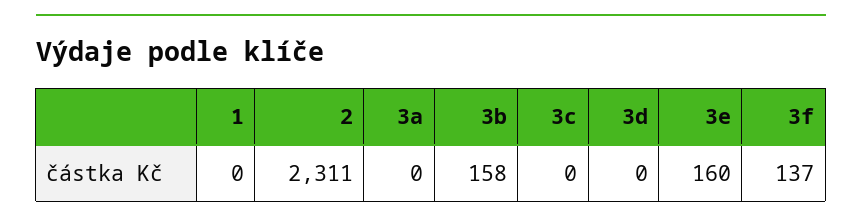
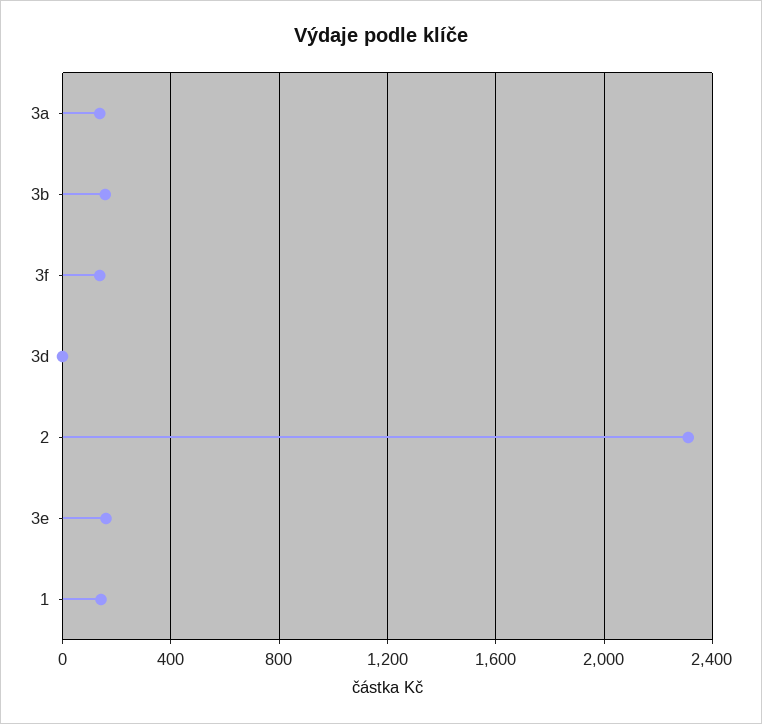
1: 0 -> 150
3a: 0 -> 150
3c: 0 -> none

